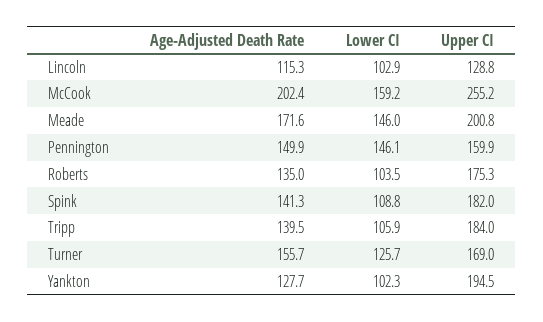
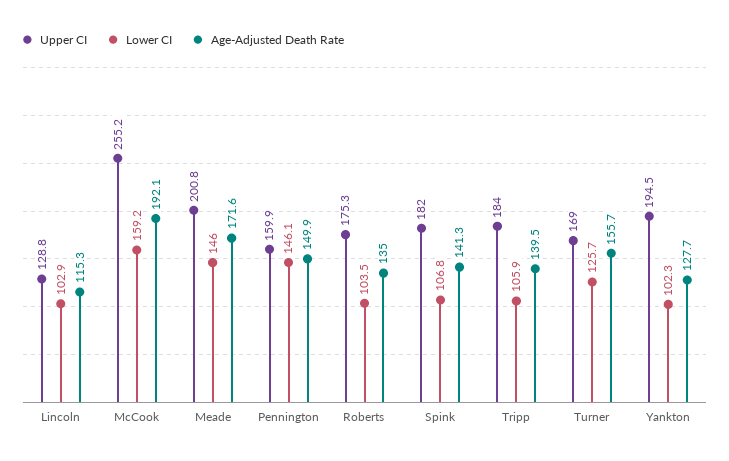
Age-Adjusted Death Rate, McCook: 202.4 -> 192.1
Lower CI, Spink: 108.8 -> 106.8

